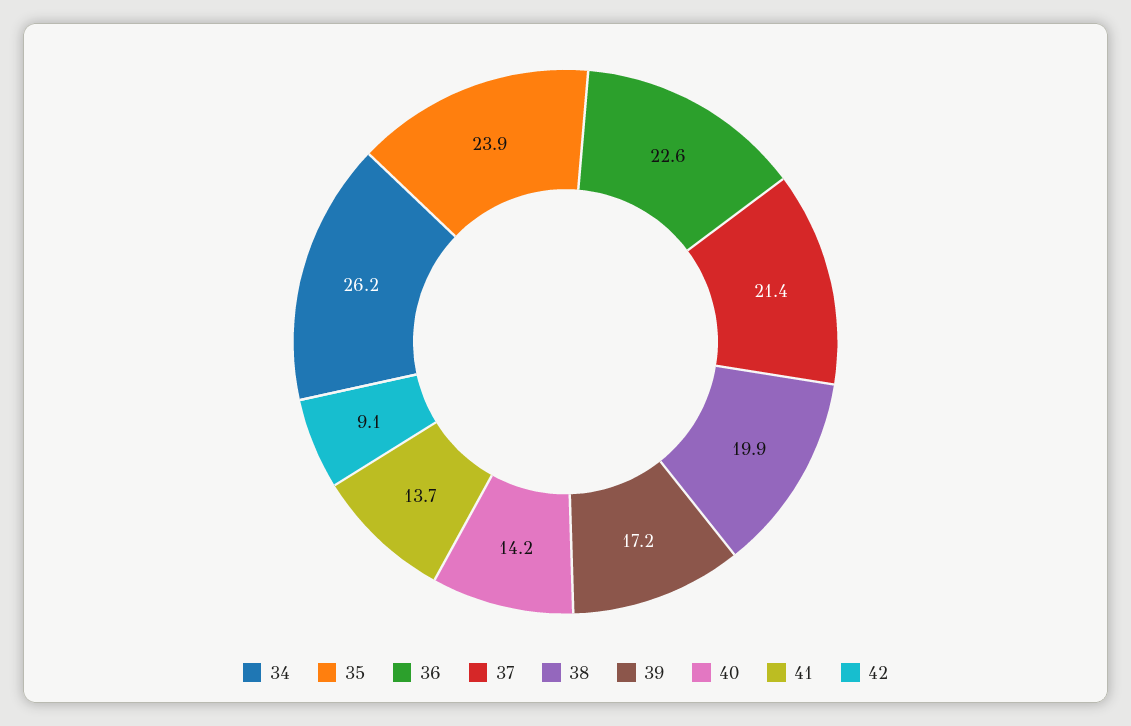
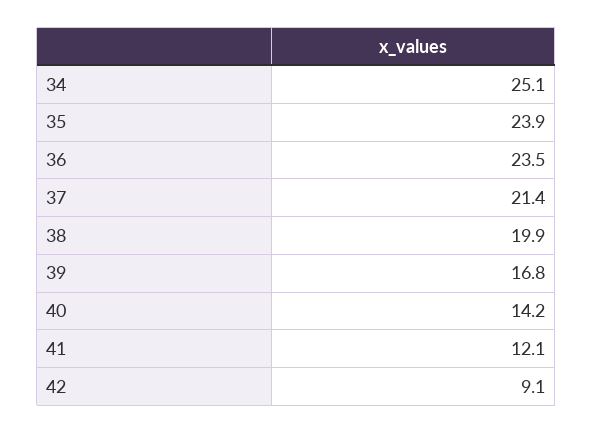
34: 26.2 -> 25.1
36: 22.6 -> 23.5
39: 17.2 -> 16.8
41: 13.7 -> 12.1

